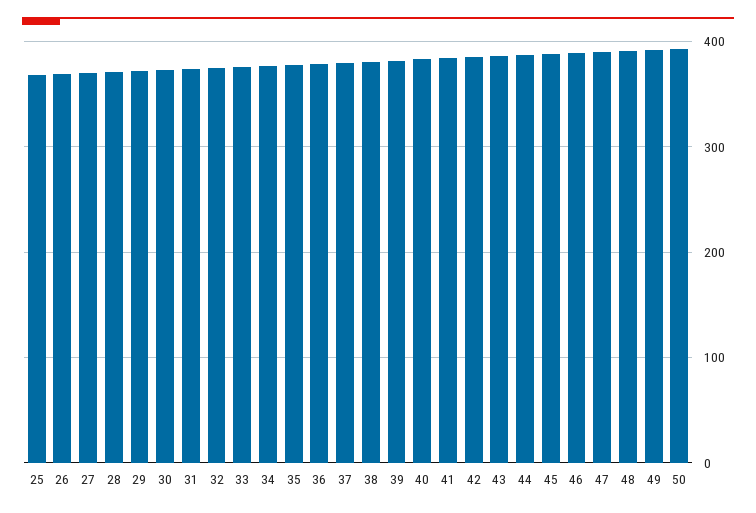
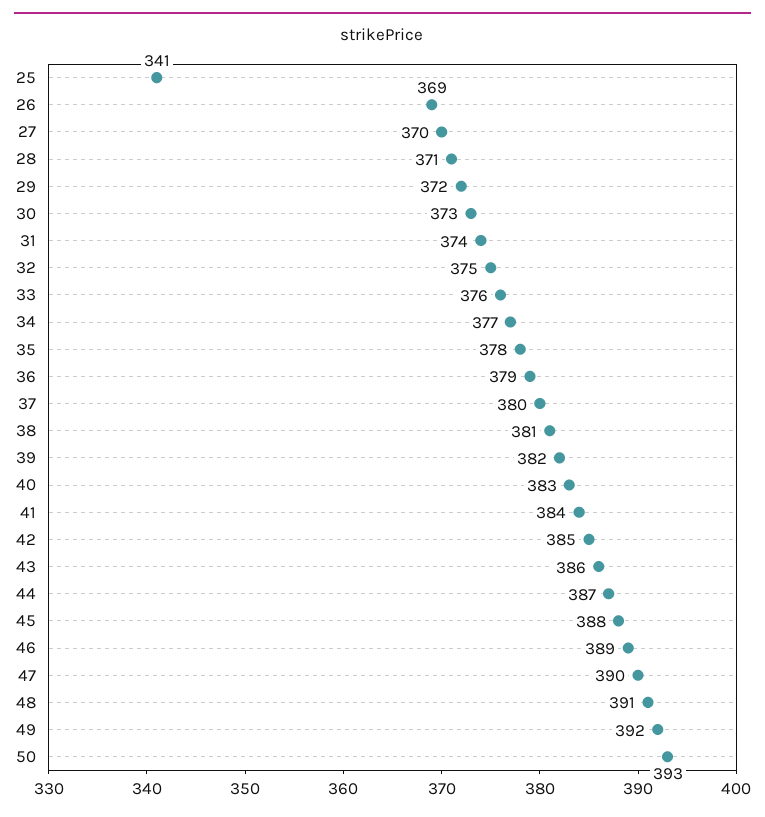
25: 370 -> 341

